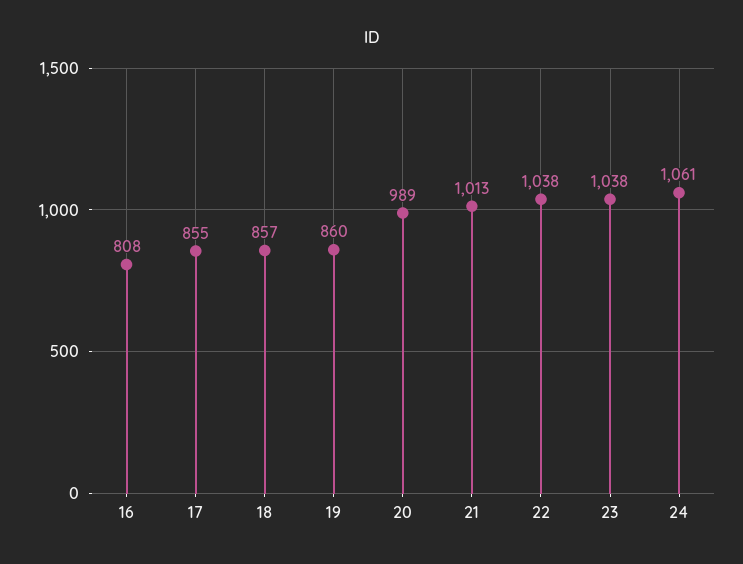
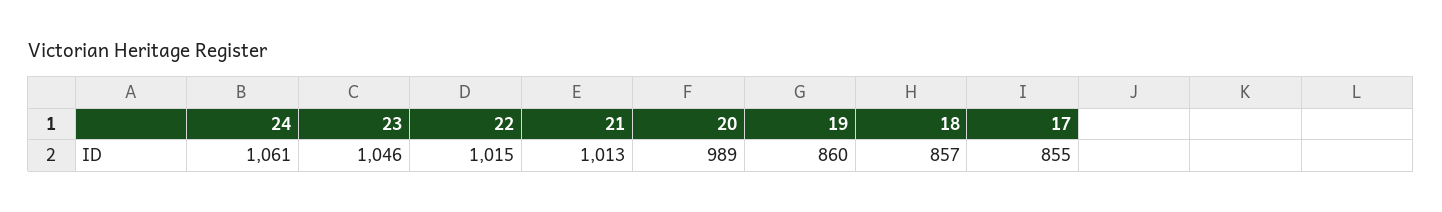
16: 808 -> none
22: 1038 -> 1015
23: 1038 -> 1046

